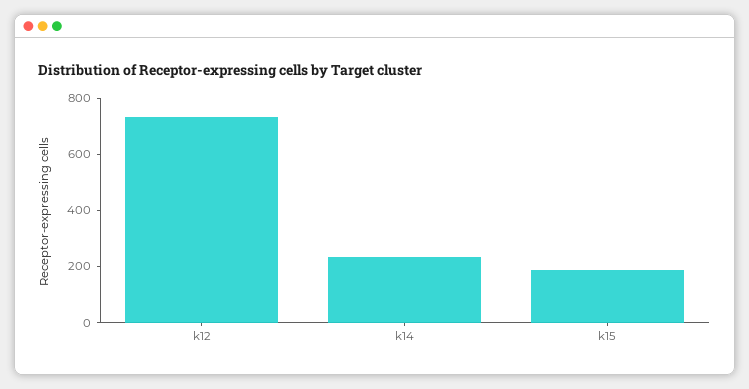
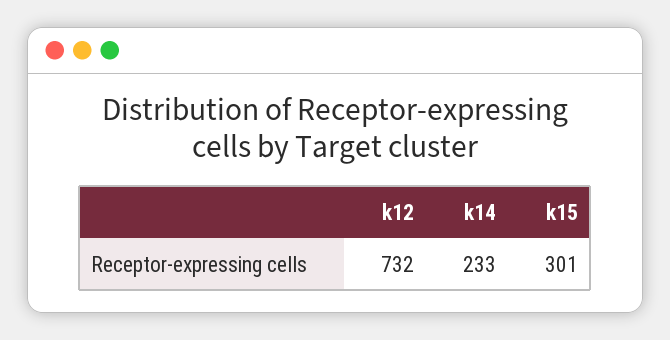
k15: 200 -> 301

